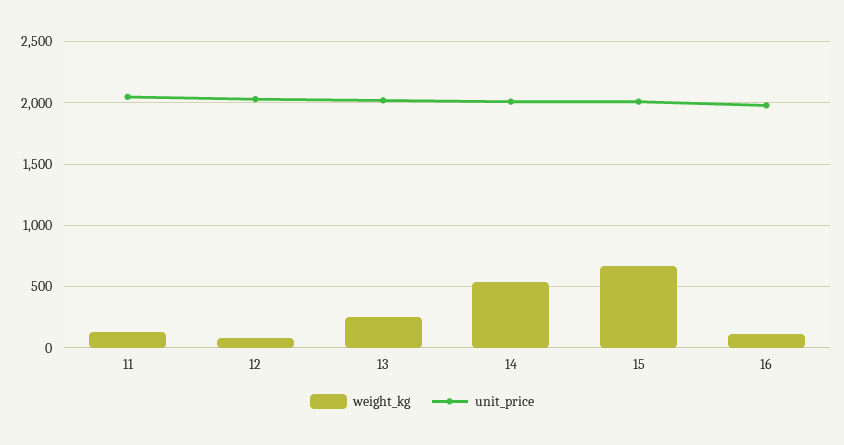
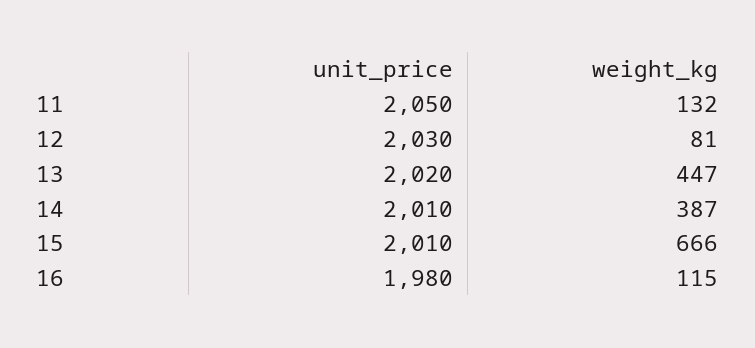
weight_kg, 13: 250 -> 447
weight_kg, 14: 550 -> 387

